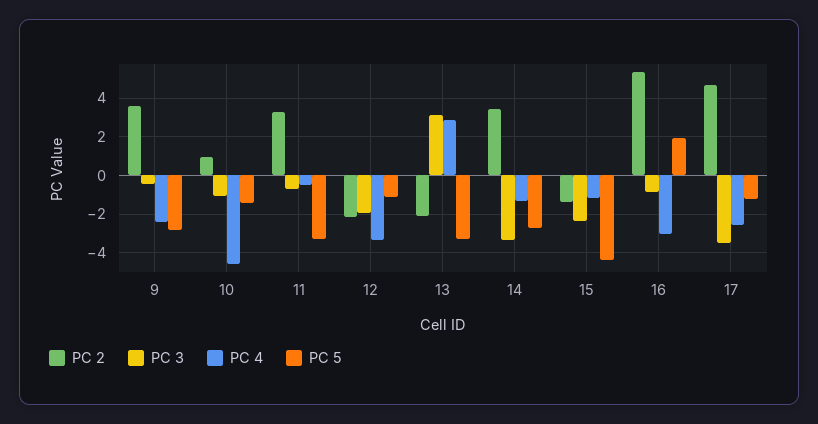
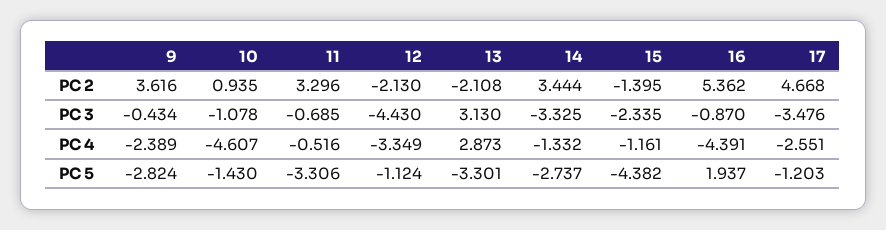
PC 3, 12: -2 -> -4.43
PC 4, 16: -3 -> -4.391

